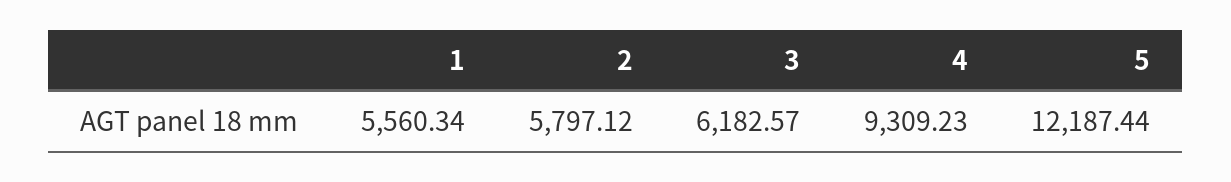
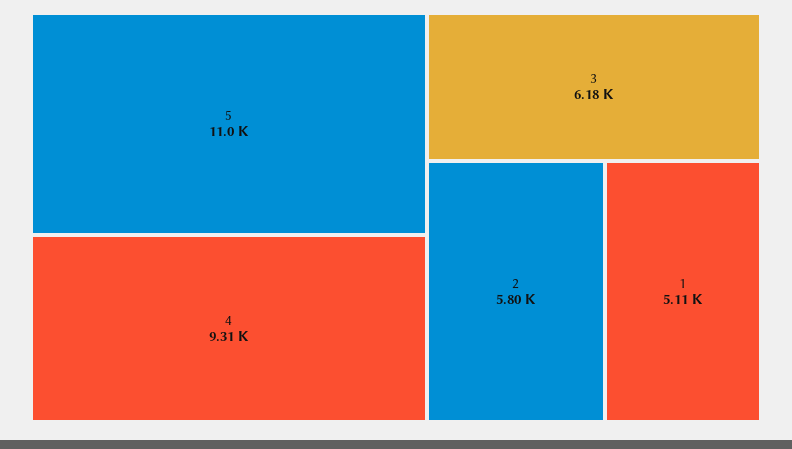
1: 5560.34 -> 5110
5: 12187.44 -> 11000

